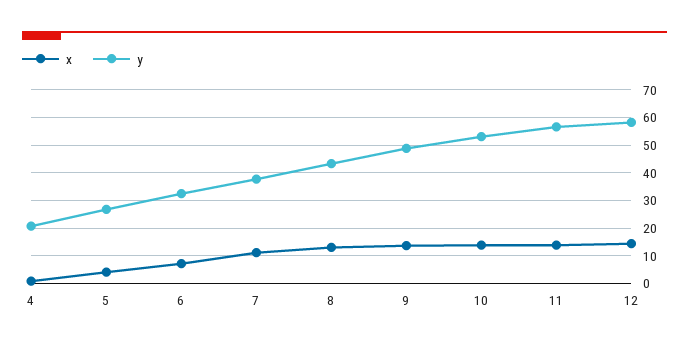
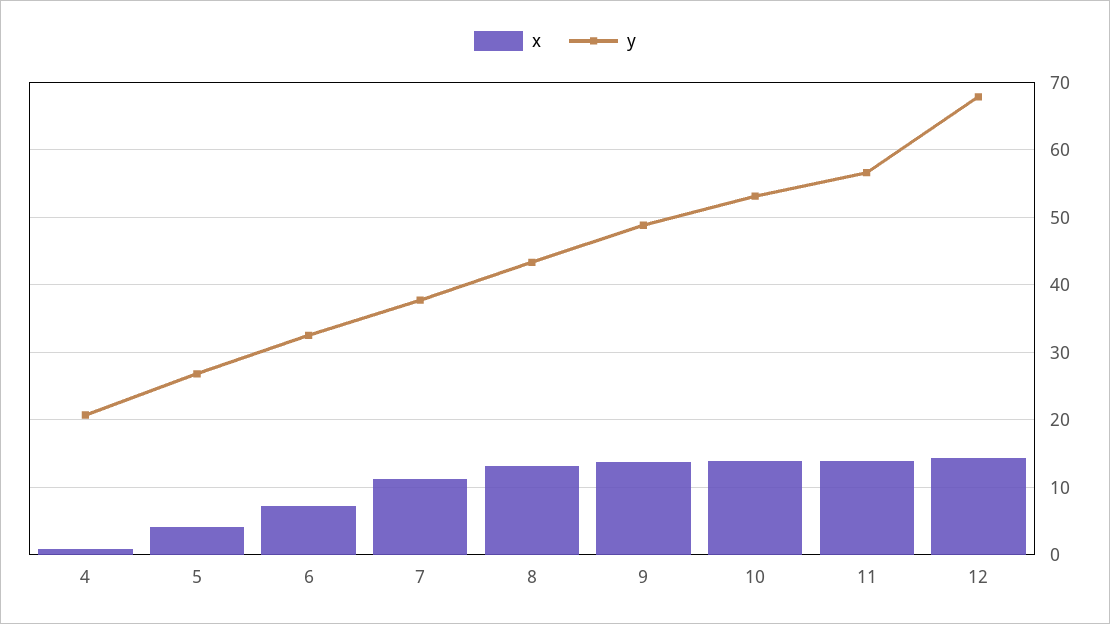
y, 12: 57.5 -> 68

